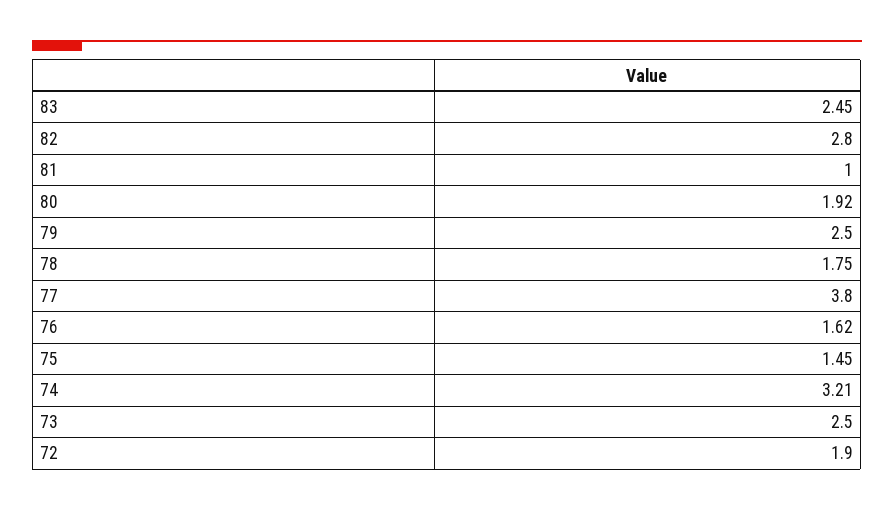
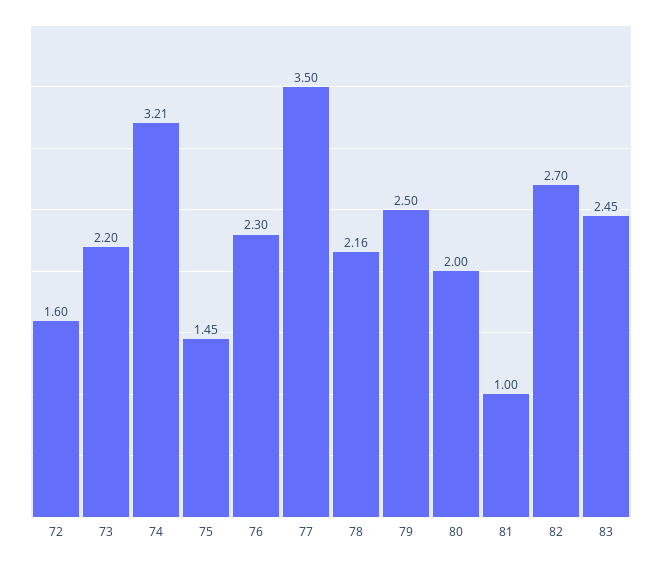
82: 2.8 -> 2.7
80: 1.92 -> 2
78: 1.75 -> 2.16
77: 3.8 -> 3.5
76: 1.62 -> 2.3
73: 2.5 -> 2.2
72: 1.9 -> 1.6

